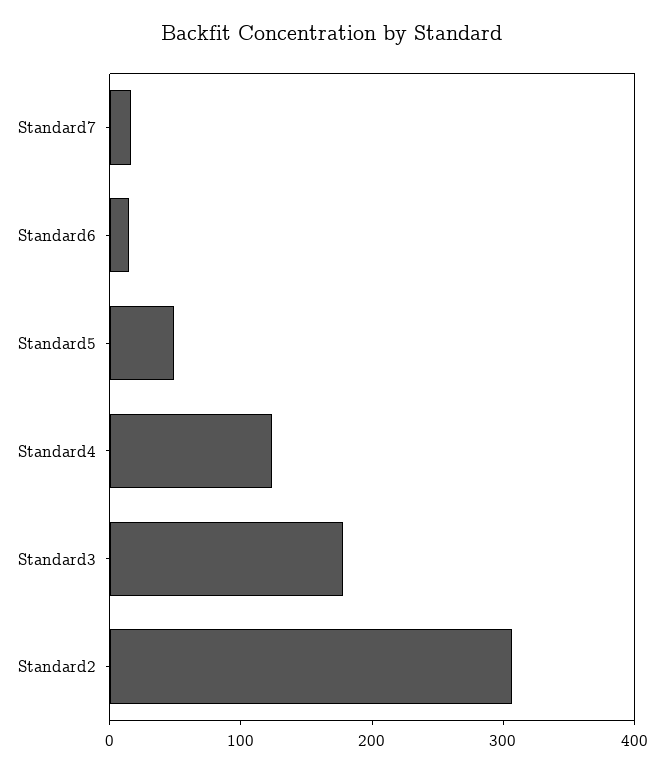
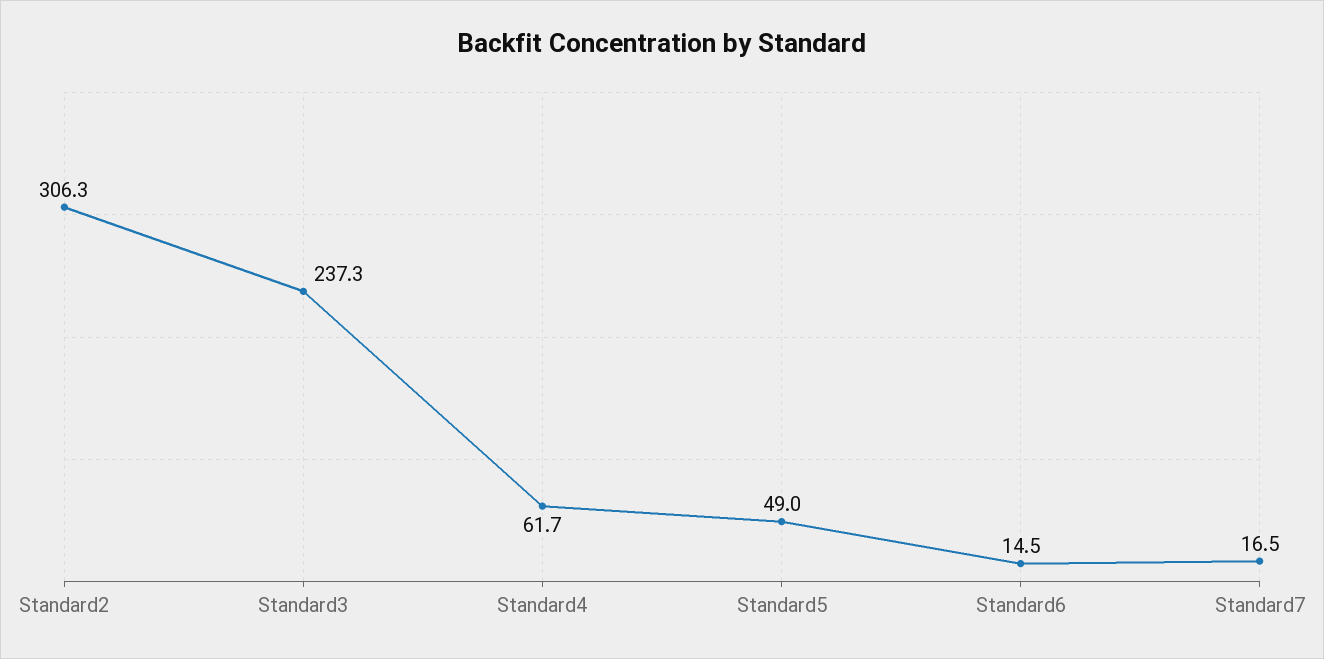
Standard4: 120 -> 61.7
Standard3: 180 -> 237.3

